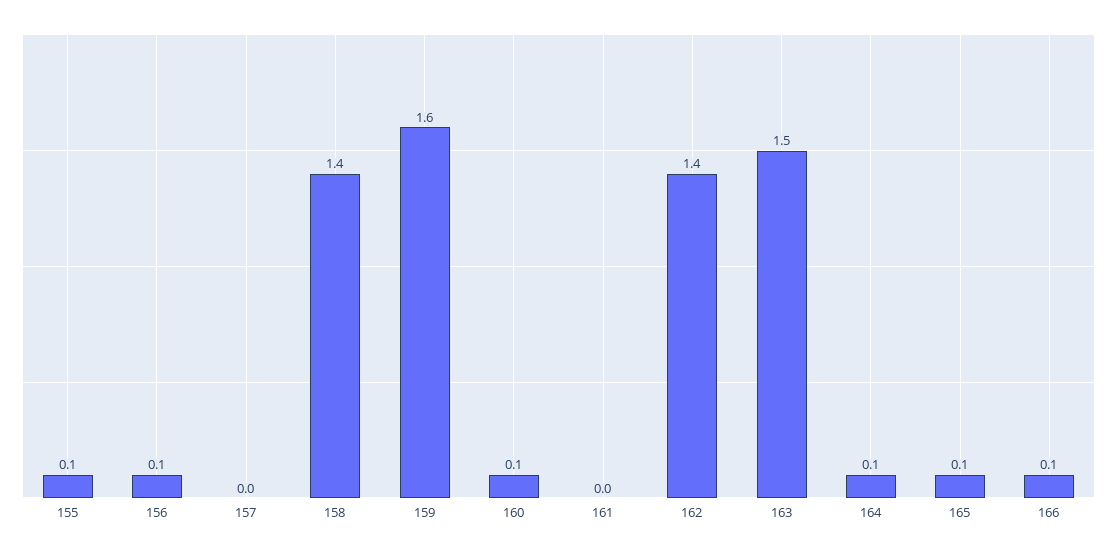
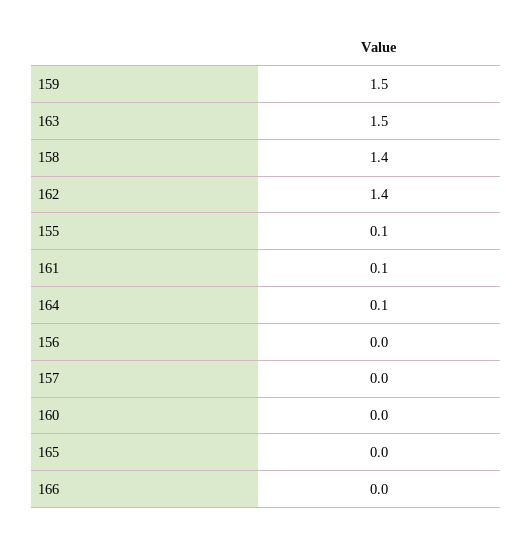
156: 0.1 -> 0
159: 1.6 -> 1.5
160: 0.1 -> 0
161: 0 -> 0.1
165: 0.1 -> 0
166: 0.1 -> 0

